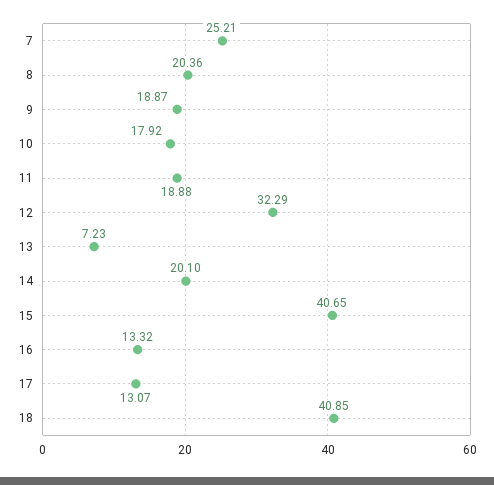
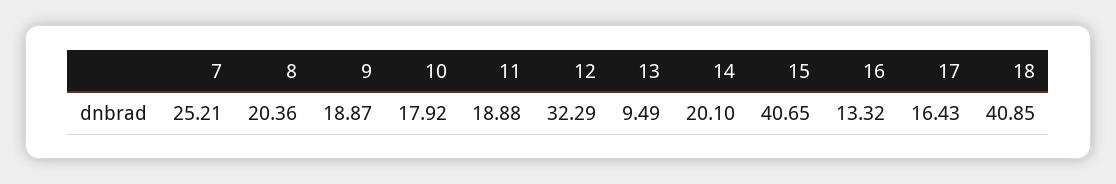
13: 7.23 -> 9.49
17: 13.07 -> 16.43

